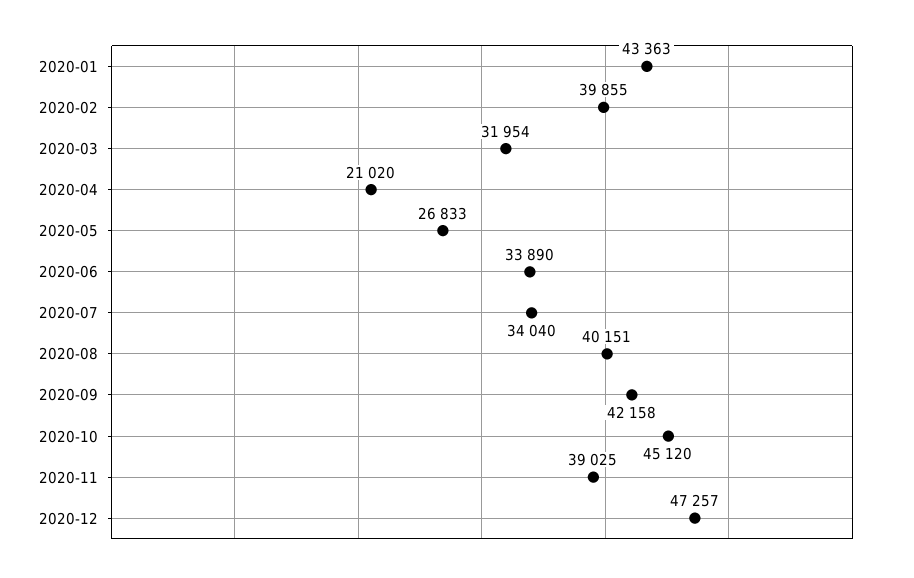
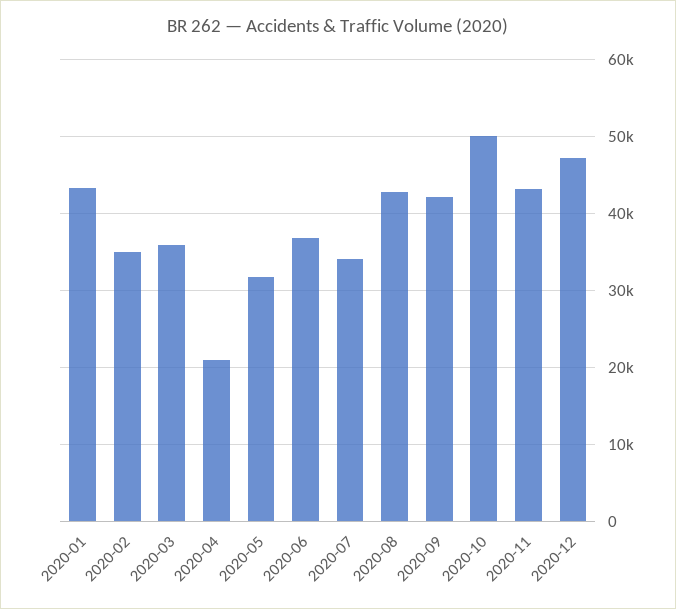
2020-02: 39855 -> 35000
2020-03: 31954 -> 36000
2020-05: 26833 -> 32000
2020-06: 33890 -> 37000
2020-08: 40151 -> 43000
2020-10: 45120 -> 50000
2020-11: 39025 -> 43000

